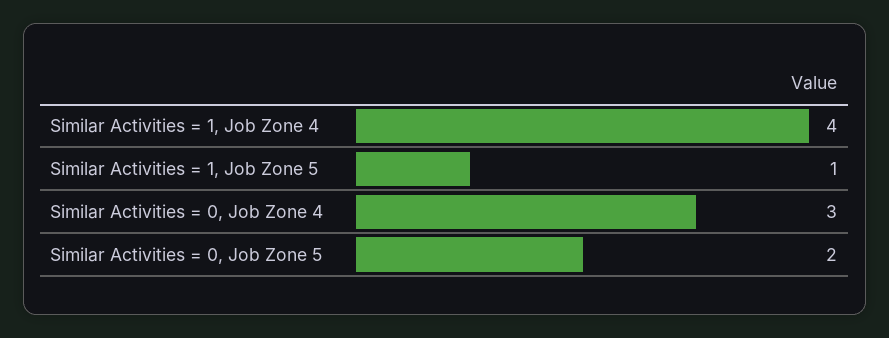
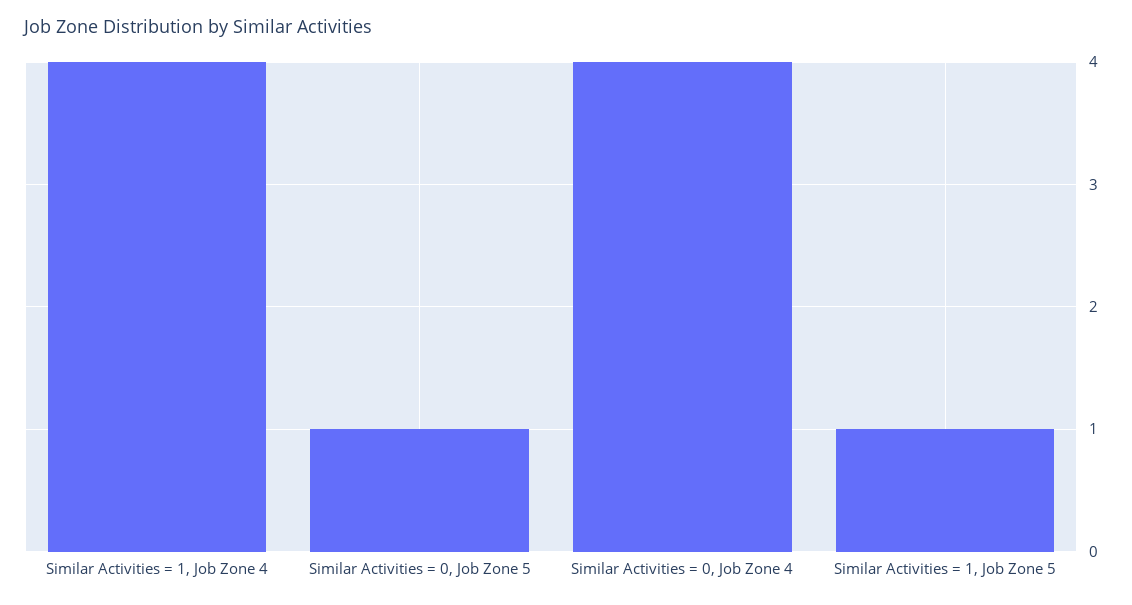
Similar Activities = 0, Job Zone 4: 3 -> 4
Similar Activities = 0, Job Zone 5: 2 -> 1

